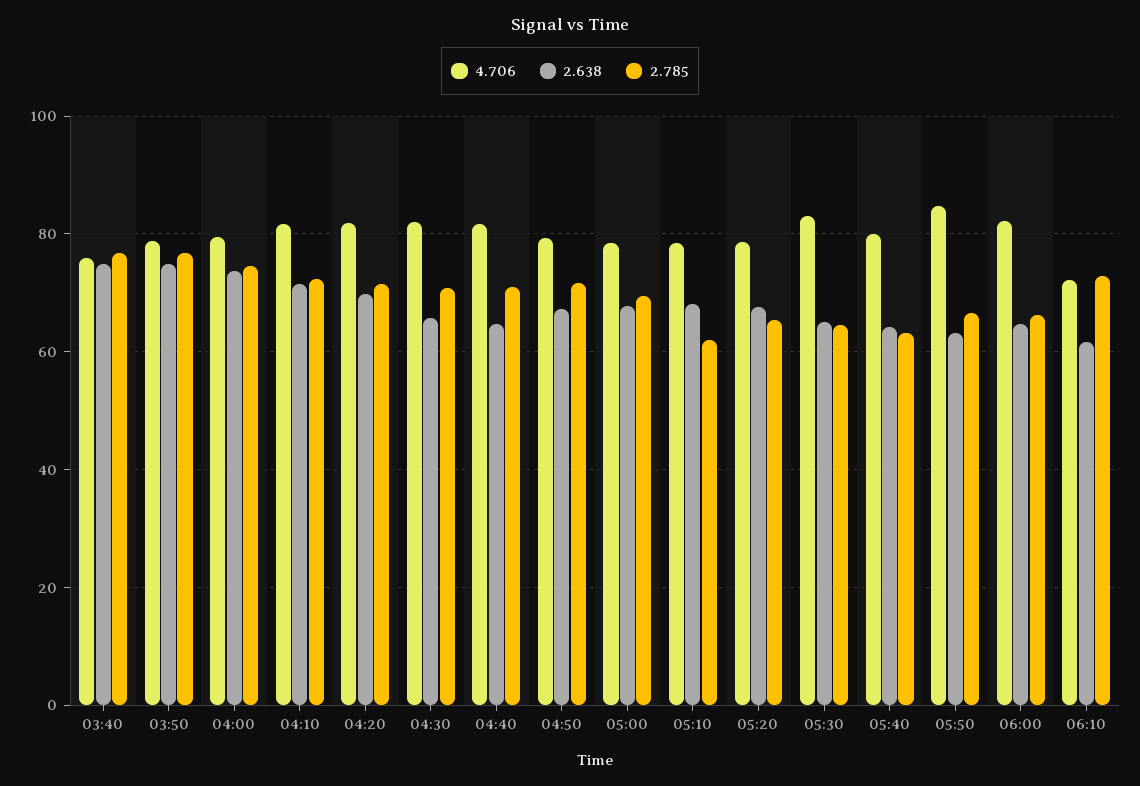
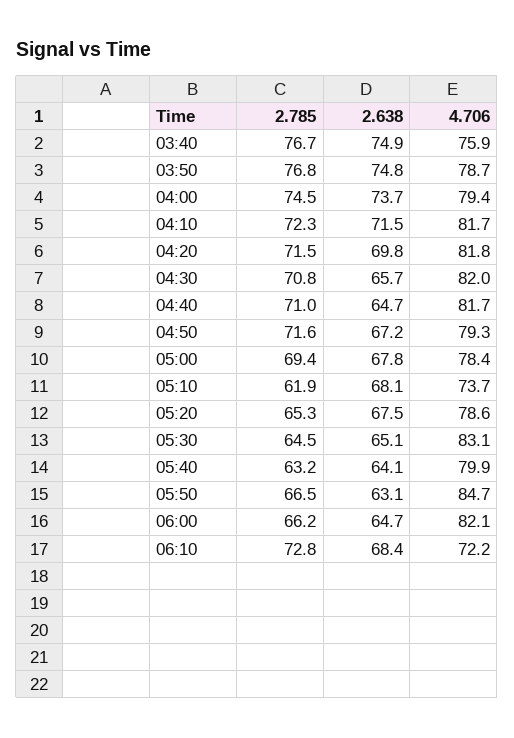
4.706, 05:10: 78 -> 73.7
2.638, 06:10: 62 -> 68.4

